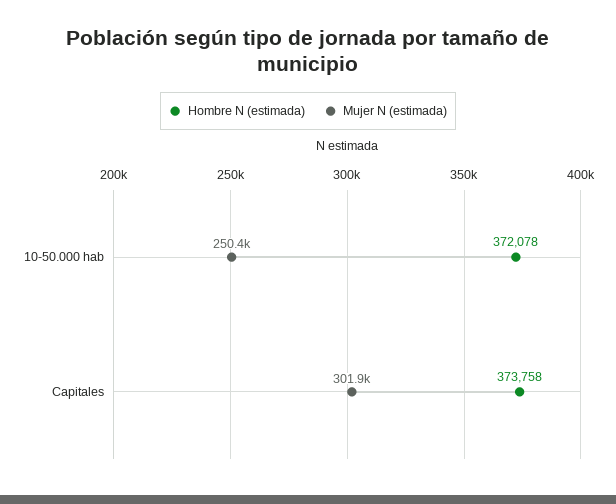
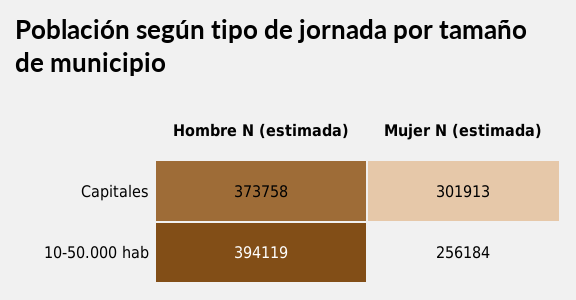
Hombre N (estimada), 10-50.000 hab: 372078 -> 394119
Mujer N (estimada), 10-50.000 hab: 250400 -> 256184

